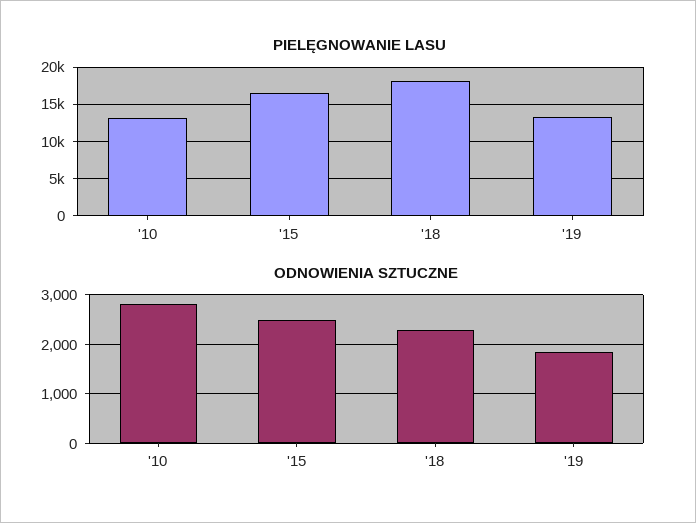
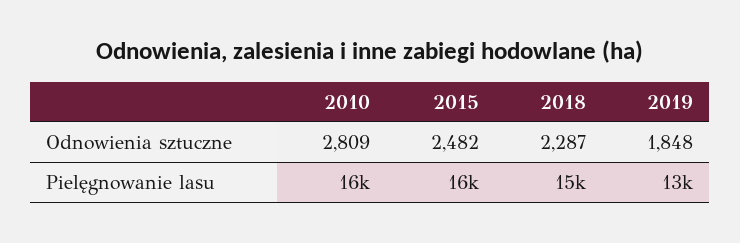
PIELĘGNOWANIE LASU, '10: 13000 -> 16000
PIELĘGNOWANIE LASU, '18: 18000 -> 15000

